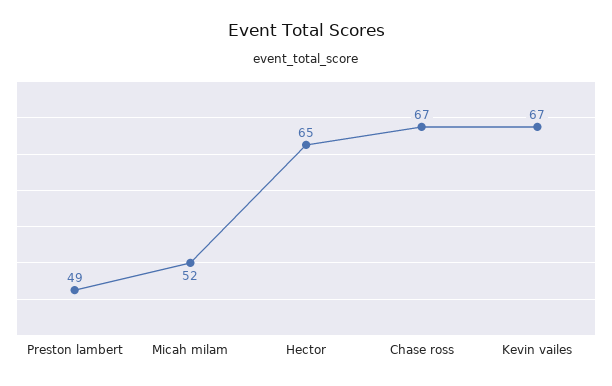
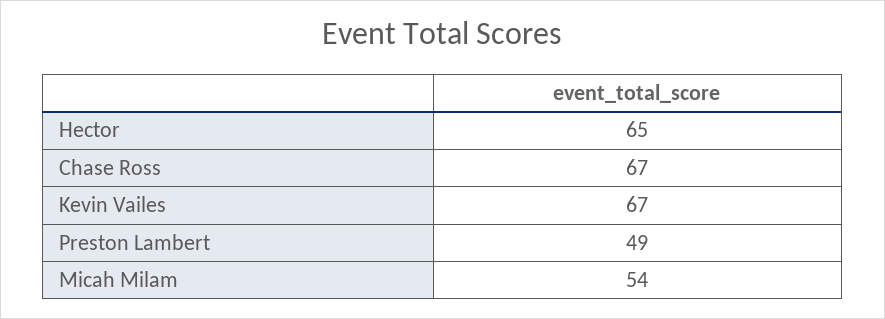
Micah milam: 52 -> 54

